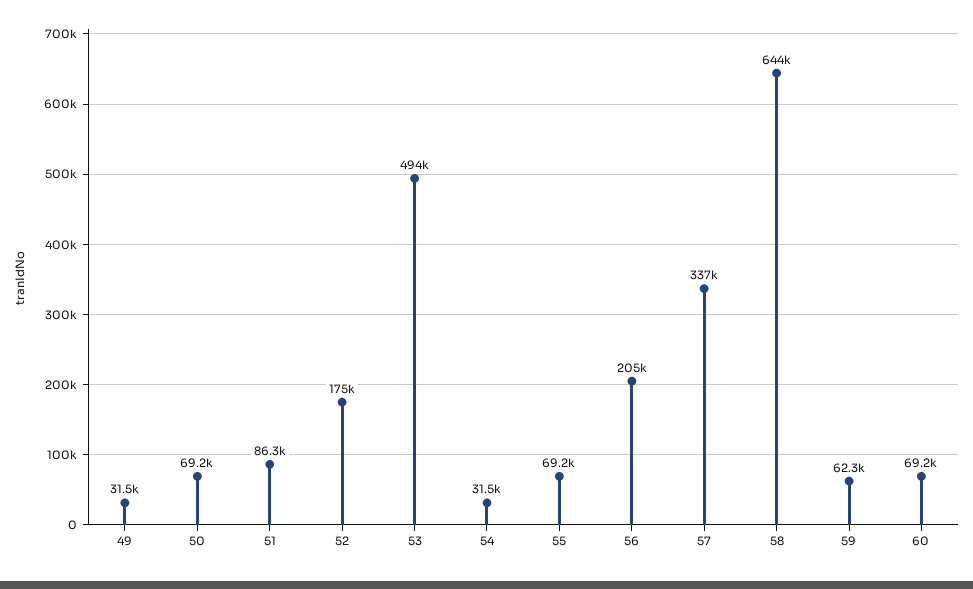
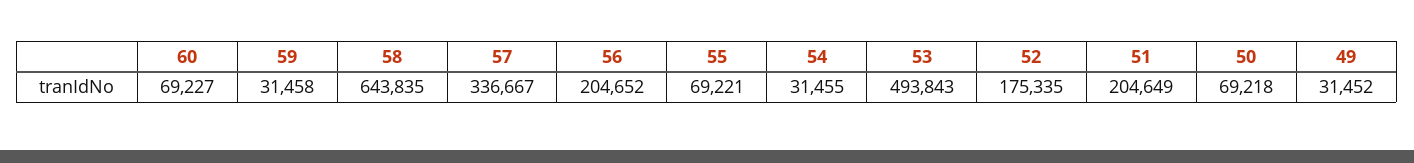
51: 86300 -> 204649
59: 62300 -> 31458

